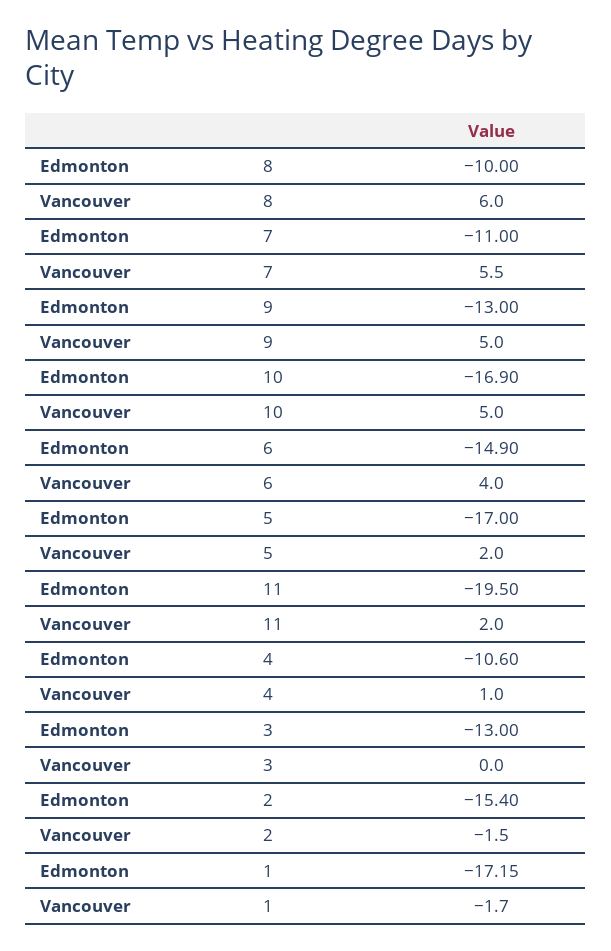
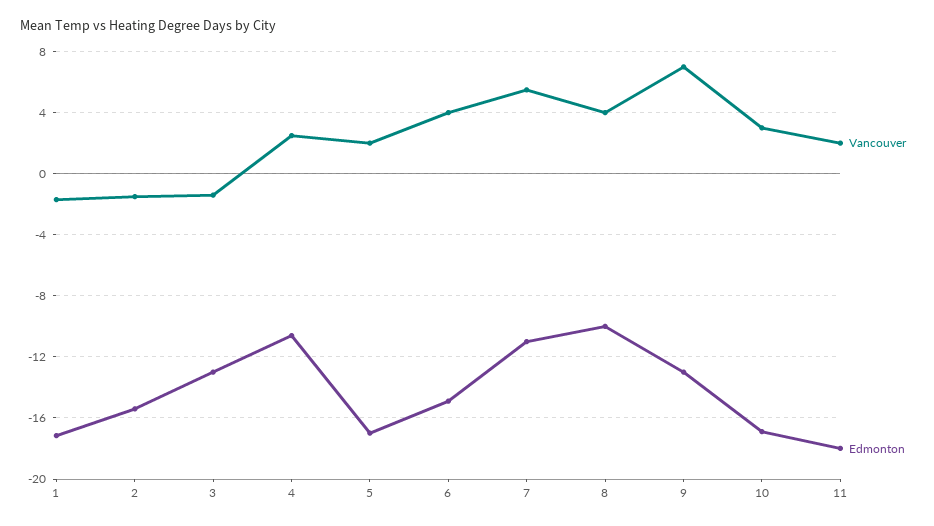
Vancouver, 8: 6 -> 4
Vancouver, 9: 5 -> 7
Vancouver, 10: 5 -> 3
Edmonton, 11: -19.5 -> -18
Vancouver, 4: 1 -> 2.5
Vancouver, 3: 0 -> -1.5

